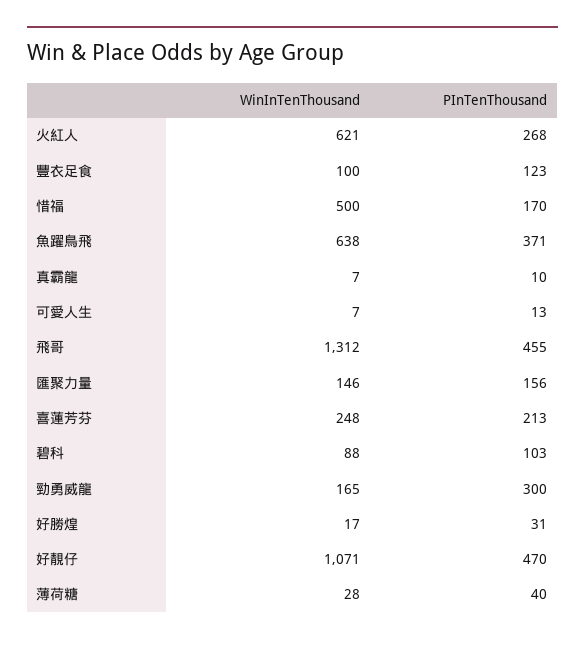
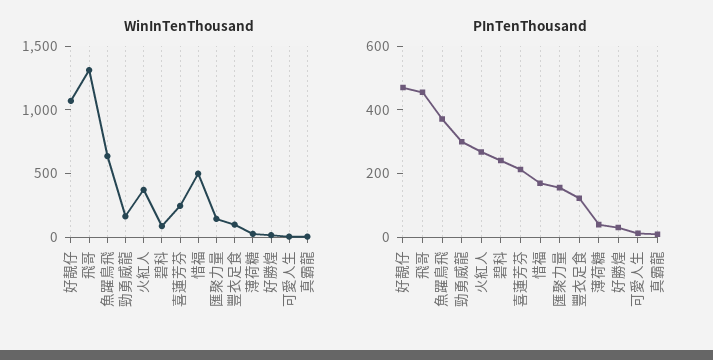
WinInTenThousand, 火紅人: 621 -> 400
PInTenThousand, 碧科: 103 -> 250

